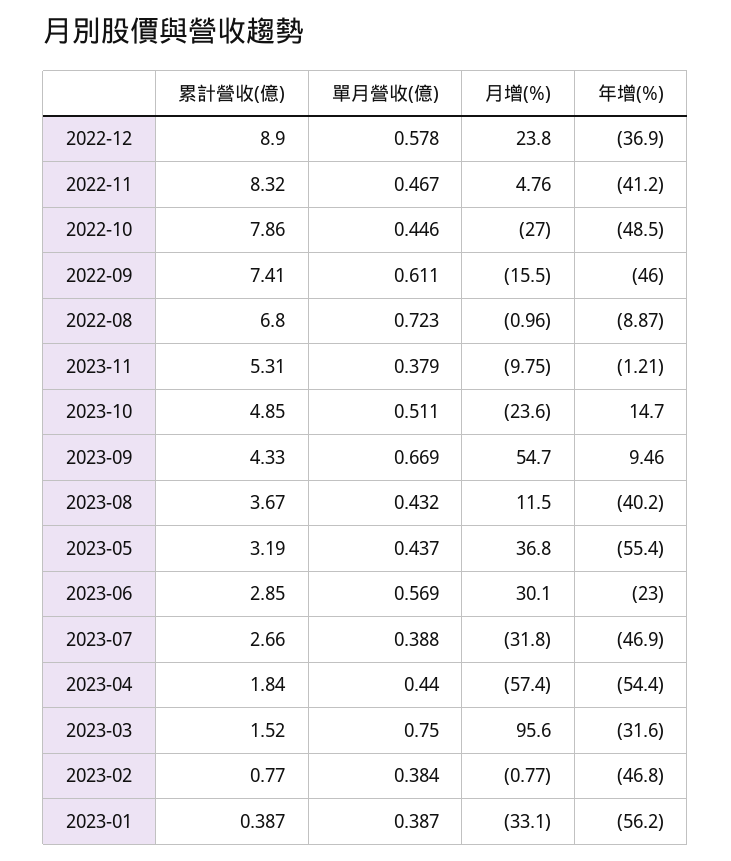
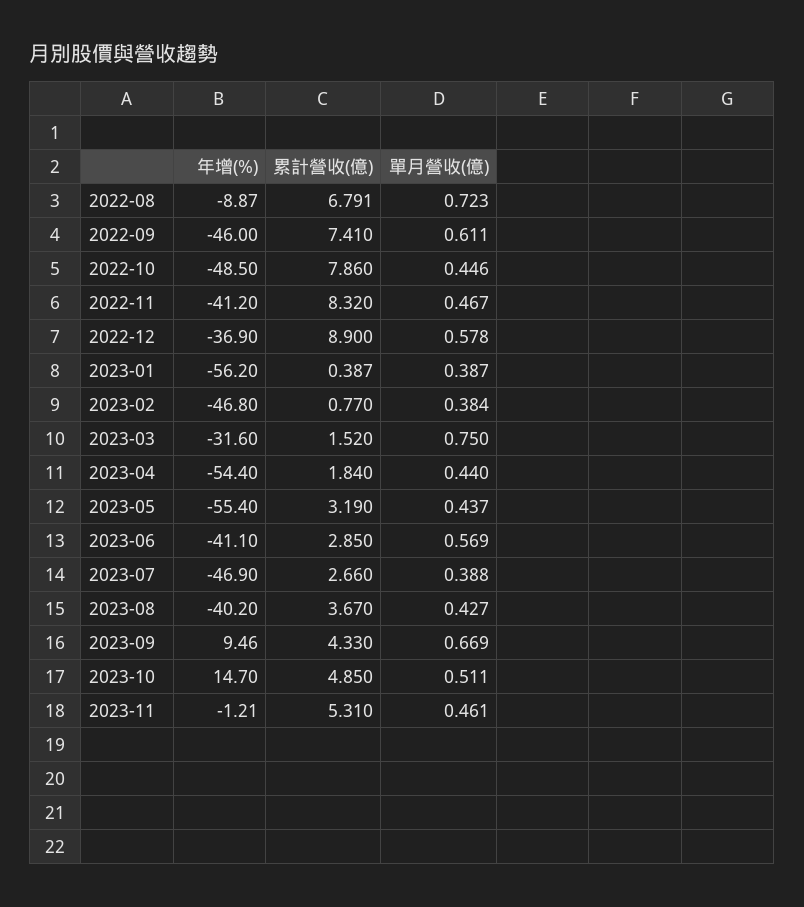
月增(%), 2022-12: 23.8 -> none
月增(%), 2022-11: 4.76 -> none
月增(%), 2022-10: -27 -> none
月增(%), 2022-09: -15.5 -> none
累計營收(億), 2022-08: 6.8 -> 6.791
月增(%), 2022-08: -0.96 -> none
單月營收(億), 2023-11: 0.379 -> 0.461
月增(%), 2023-11: -9.75 -> none
月增(%), 2023-10: -23.6 -> none
月增(%), 2023-09: 54.7 -> none
單月營收(億), 2023-08: 0.432 -> 0.427
月增(%), 2023-08: 11.5 -> none
月增(%), 2023-05: 36.8 -> none
月增(%), 2023-06: 30.1 -> none
年增(%), 2023-06: -23 -> -41.1
月增(%), 2023-07: -31.8 -> none
月增(%), 2023-04: -57.4 -> none
月增(%), 2023-03: 95.6 -> none
月增(%), 2023-02: -0.77 -> none
月增(%), 2023-01: -33.1 -> none

